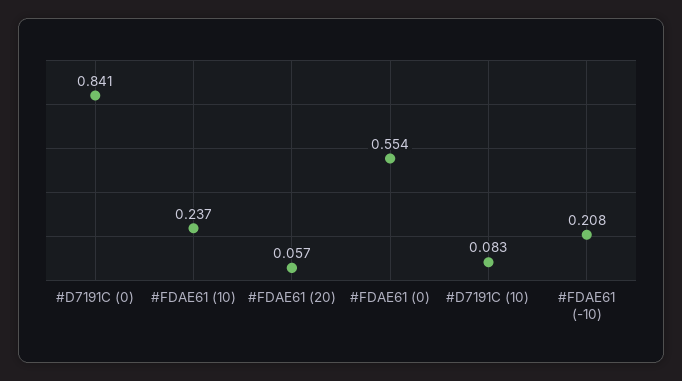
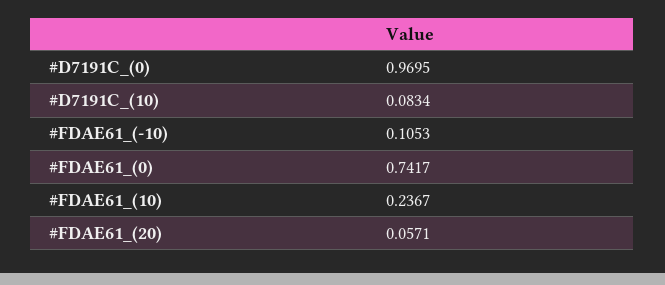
#D7191C (0): 0.841 -> 0.9695
#FDAE61 (0): 0.554 -> 0.7417
#FDAE61 (-10): 0.208 -> 0.1053

